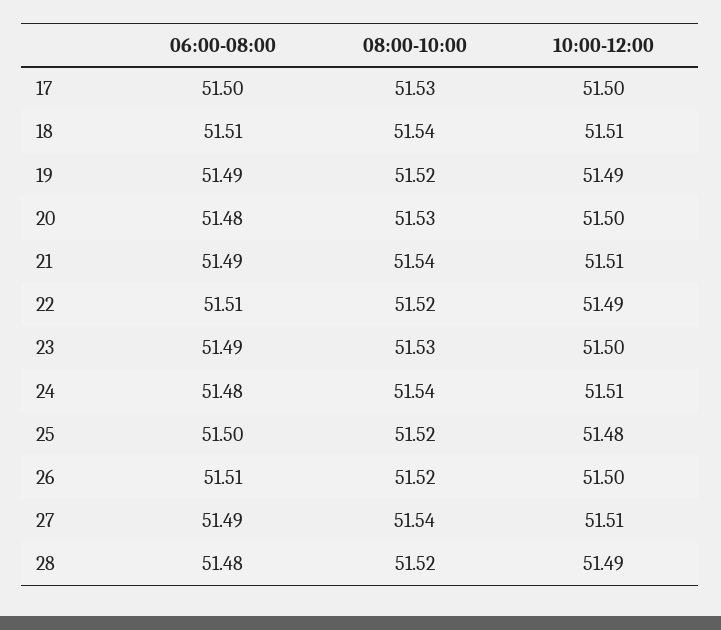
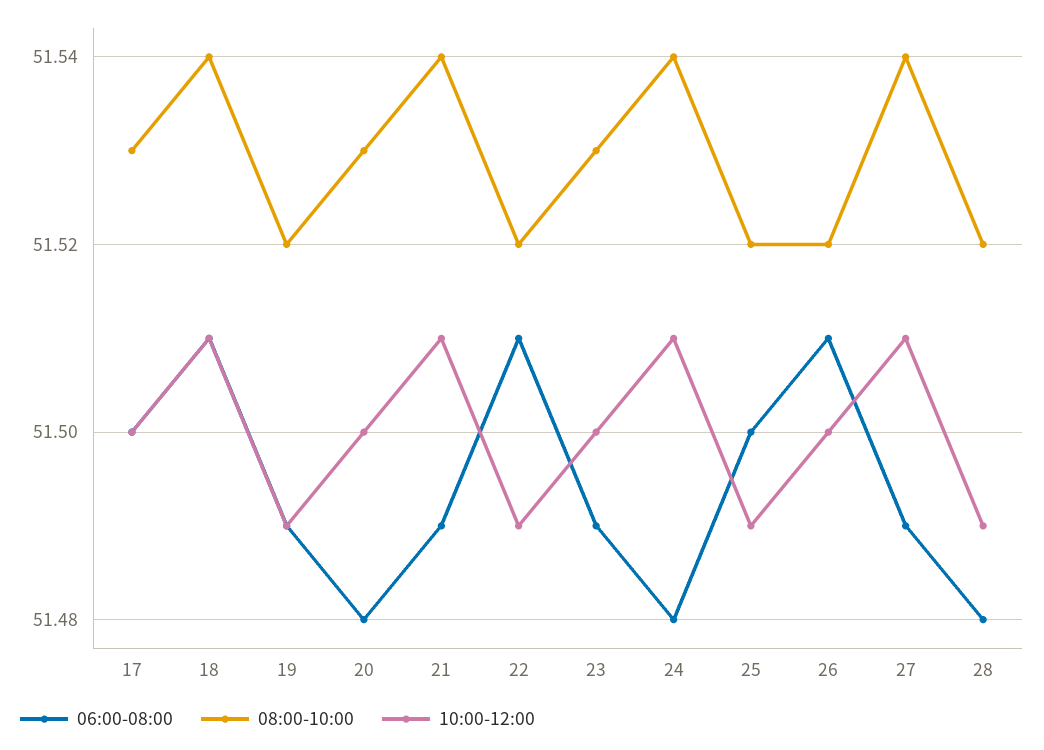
10:00-12:00, 25: 51.48 -> 51.49

